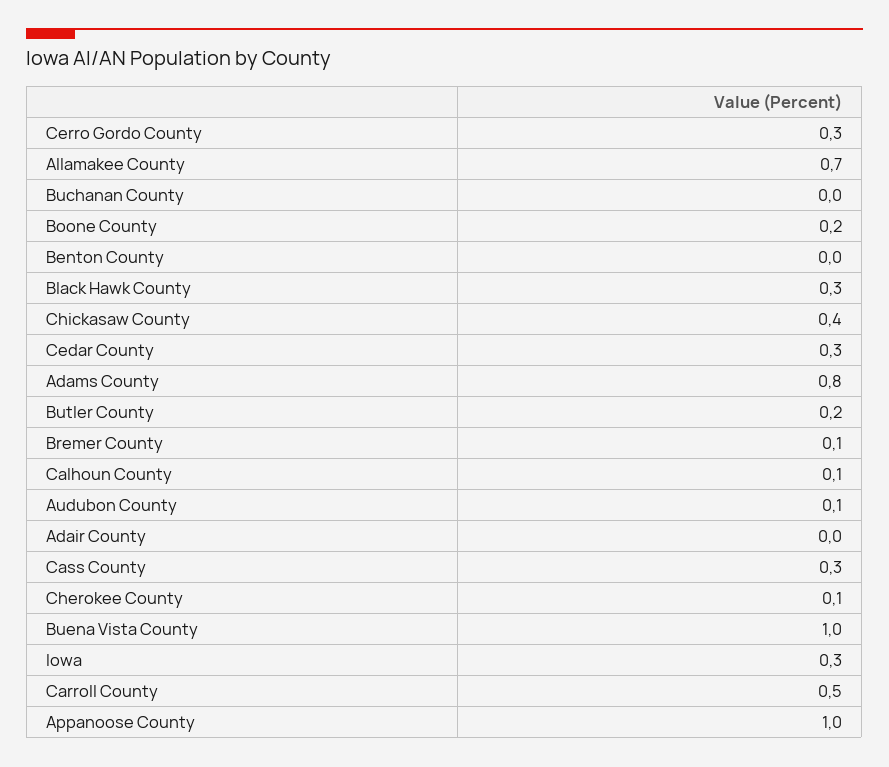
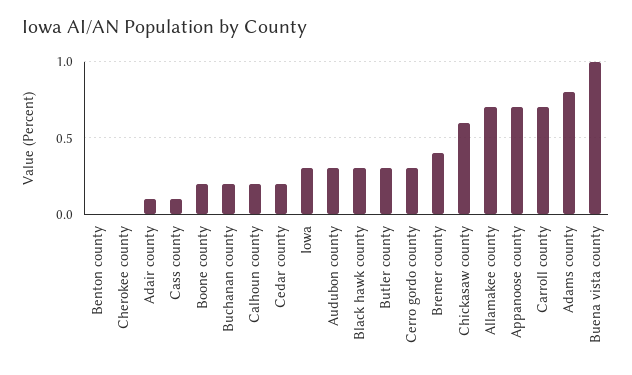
Buchanan County: 0 -> 0.2
Chickasaw County: 0.4 -> 0.6
Cedar County: 0.3 -> 0.2
Butler County: 0.2 -> 0.3
Bremer County: 0.1 -> 0.4
Calhoun County: 0.1 -> 0.2
Audubon County: 0.1 -> 0.3
Adair County: 0 -> 0.1
Cass County: 0.3 -> 0.1
Cherokee County: 0.1 -> 0
Carroll County: 0.5 -> 0.7
Appanoose County: 1 -> 0.7

